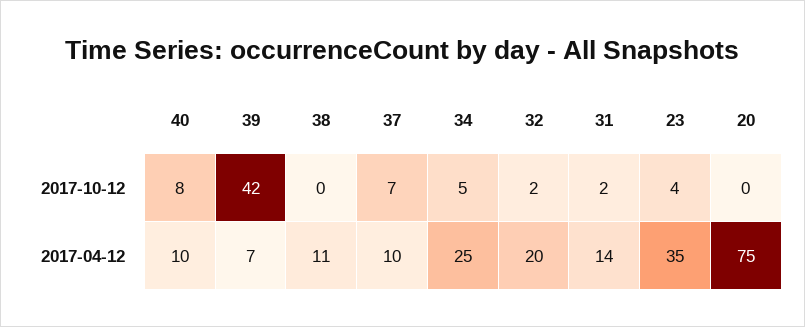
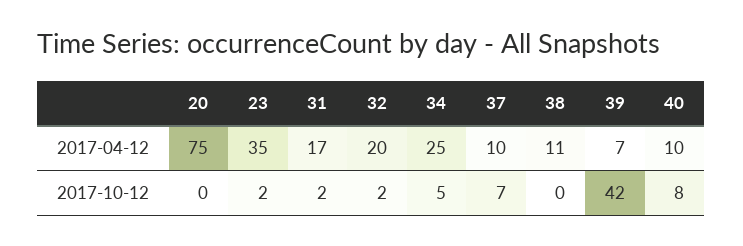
23, 2017-10-12: 4 -> 2
31, 2017-04-12: 14 -> 17

